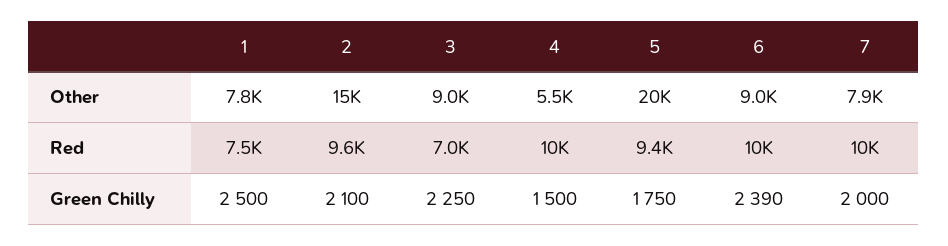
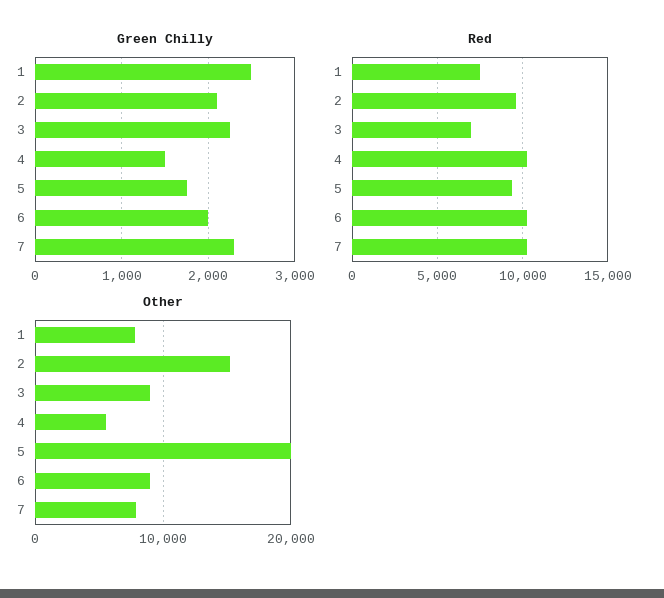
Green Chilly, 6: 2390 -> 2000
Green Chilly, 7: 2000 -> 2300

